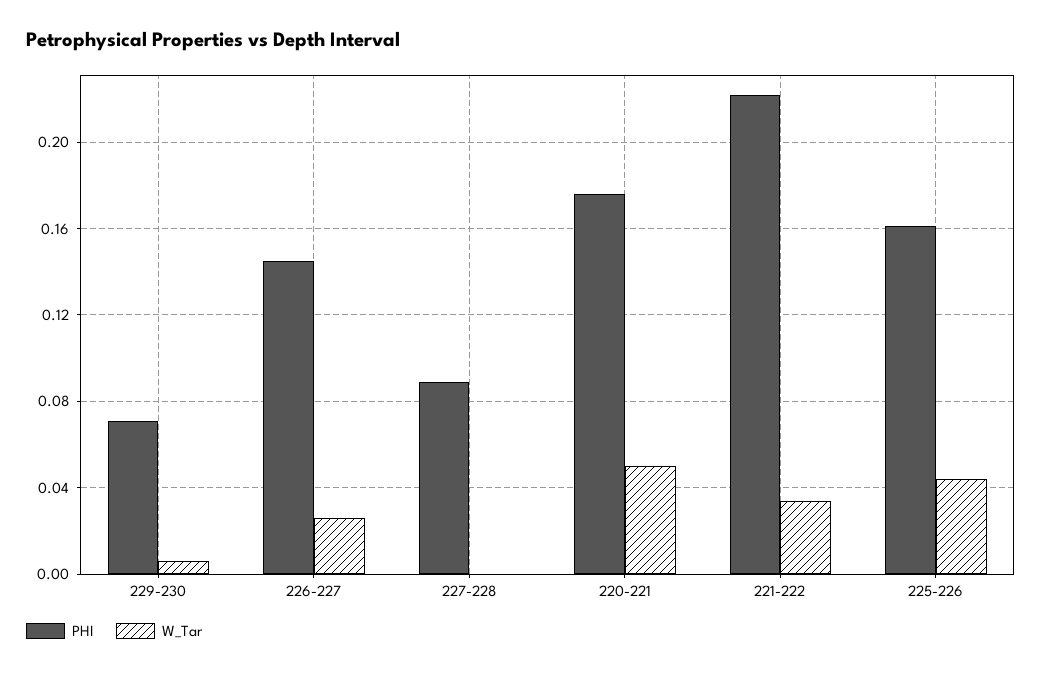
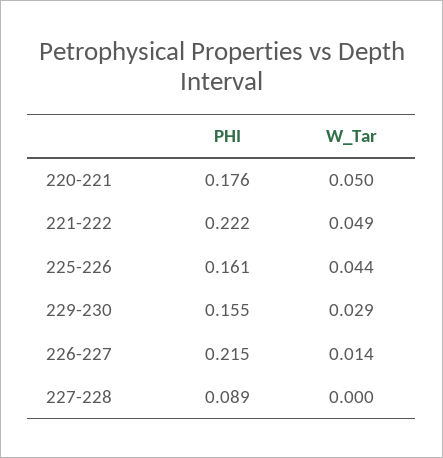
PHI, 229-230: 0.07 -> 0.155
W_Tar, 229-230: 0.005 -> 0.029
PHI, 226-227: 0.145 -> 0.215
W_Tar, 226-227: 0.025 -> 0.014
W_Tar, 221-222: 0.035 -> 0.049

